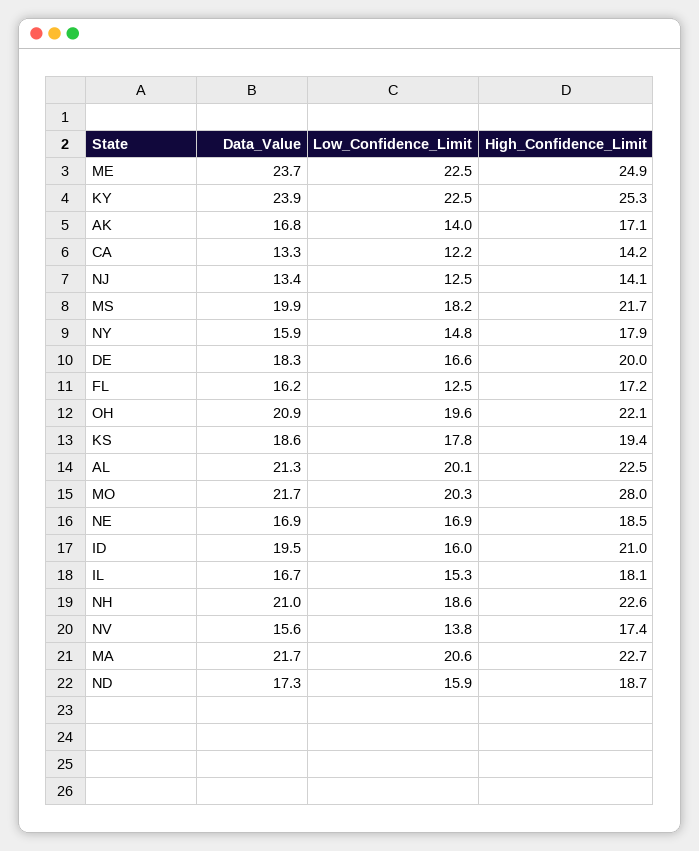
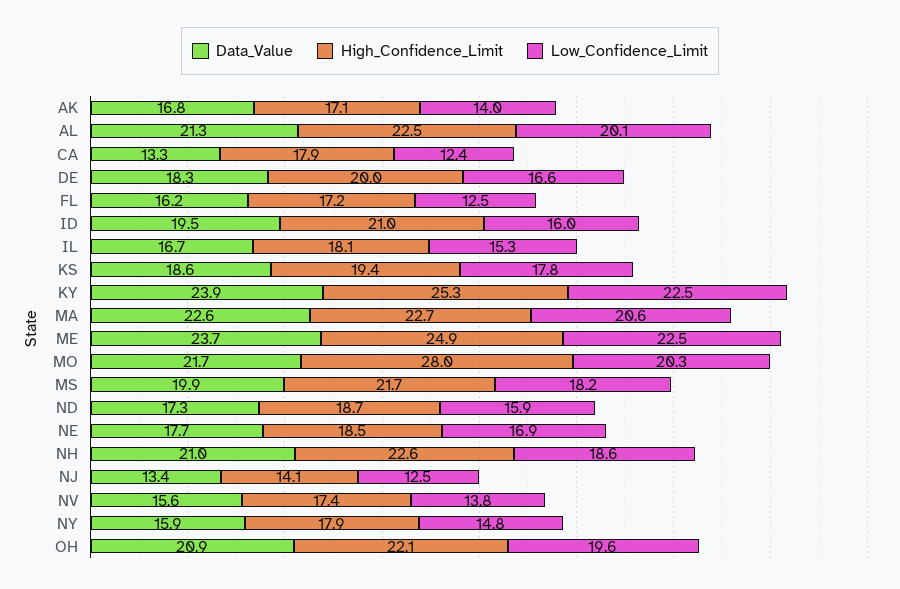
Low_Confidence_Limit, CA: 12.2 -> 12.4
High_Confidence_Limit, CA: 14.2 -> 17.9
Data_Value, NE: 16.9 -> 17.7
Data_Value, MA: 21.7 -> 22.6

